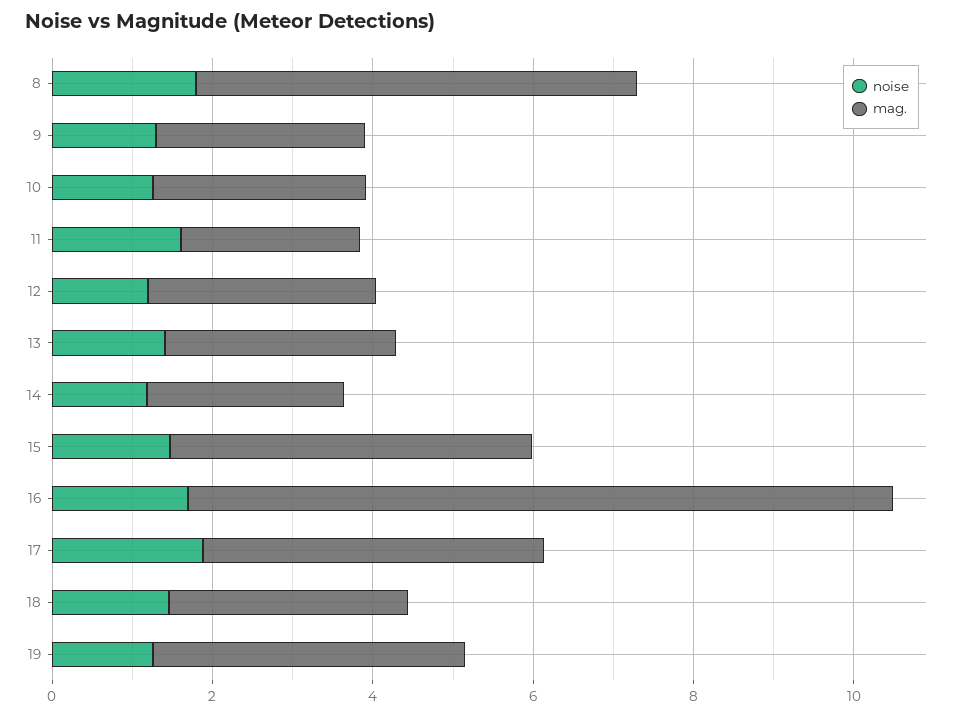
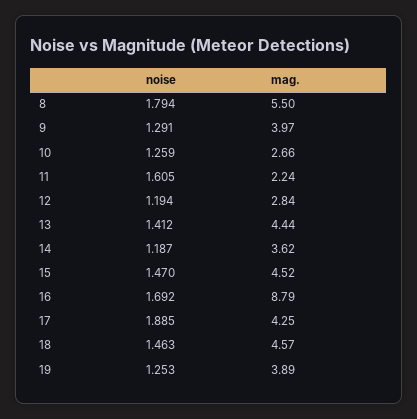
mag., 9: 2.5 -> 3.97
mag., 13: 3 -> 4.44
mag., 14: 2.5 -> 3.62
mag., 18: 3 -> 4.57

